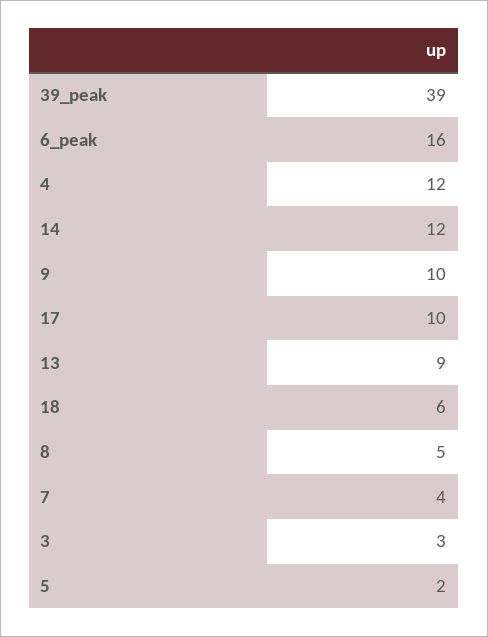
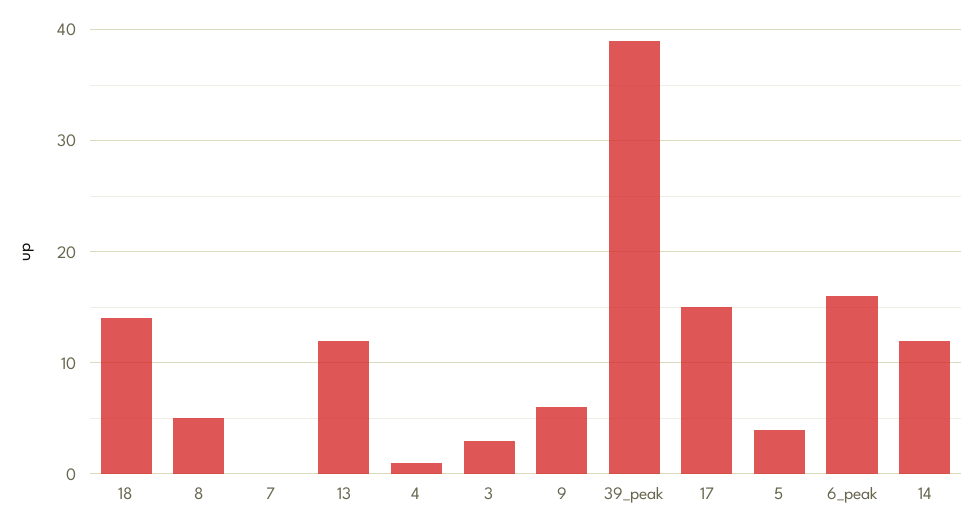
4: 12 -> 1
9: 10 -> 6
17: 10 -> 15
13: 9 -> 12
18: 6 -> 14
7: 4 -> 0
5: 2 -> 4

